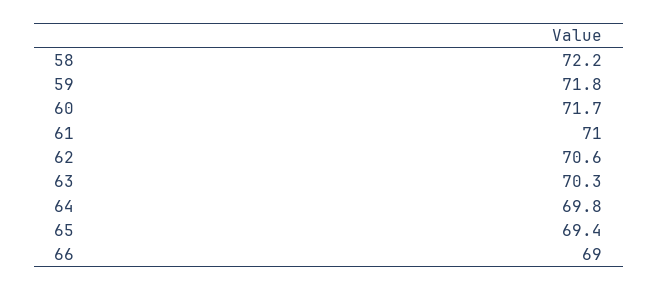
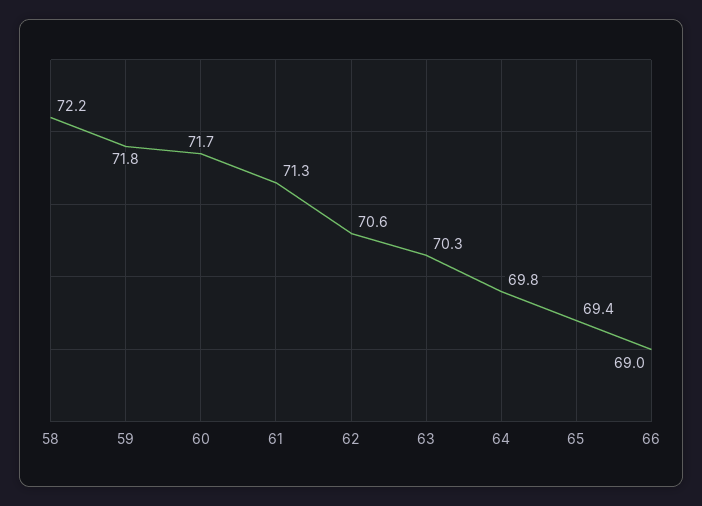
61: 71 -> 71.3

